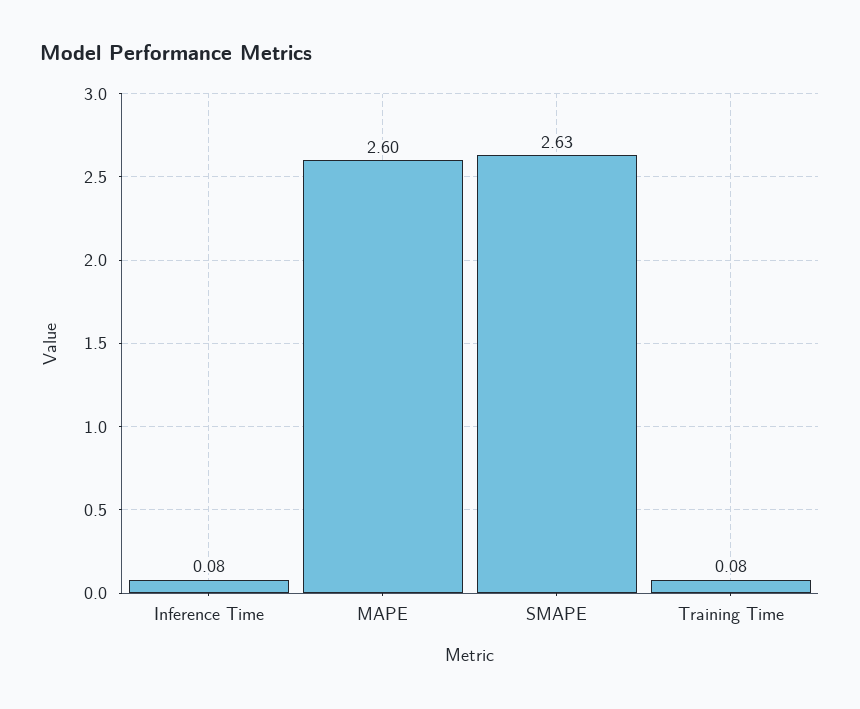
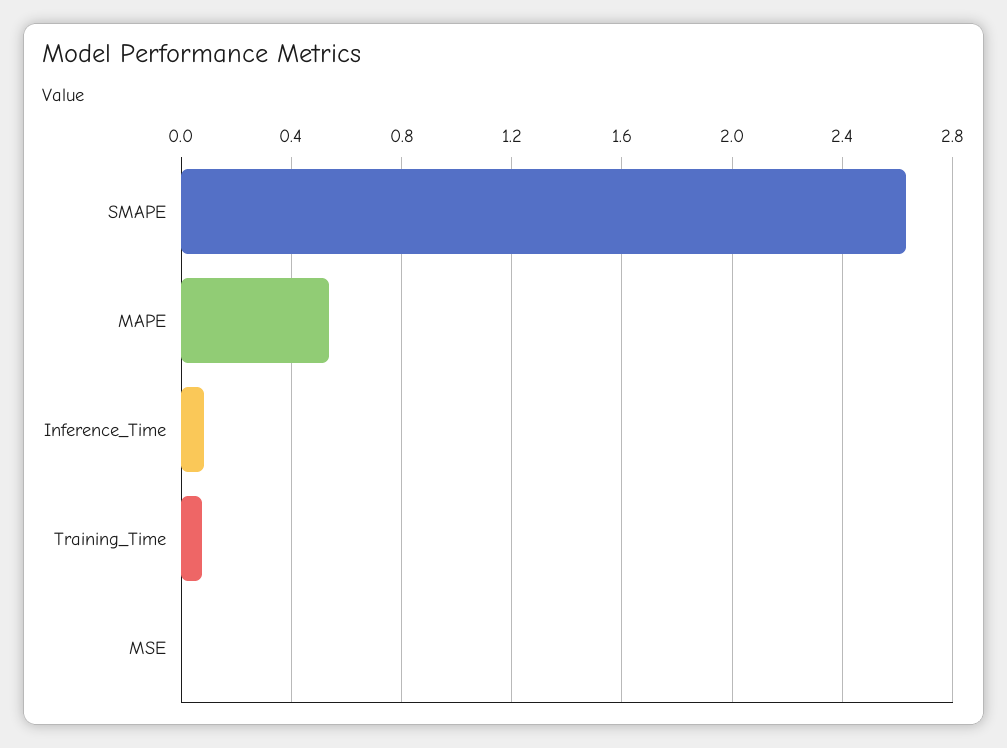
MAPE: 2.6 -> 0.55
MSE: none -> 0

